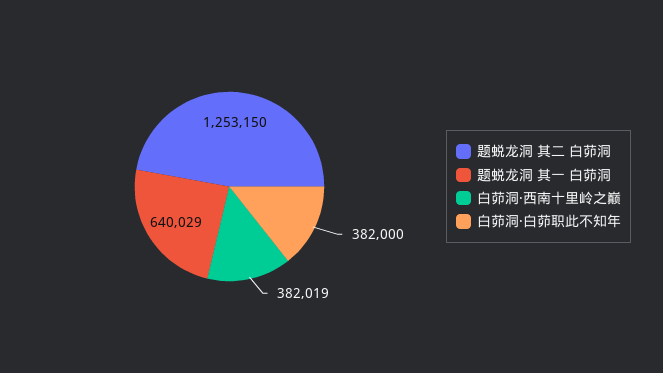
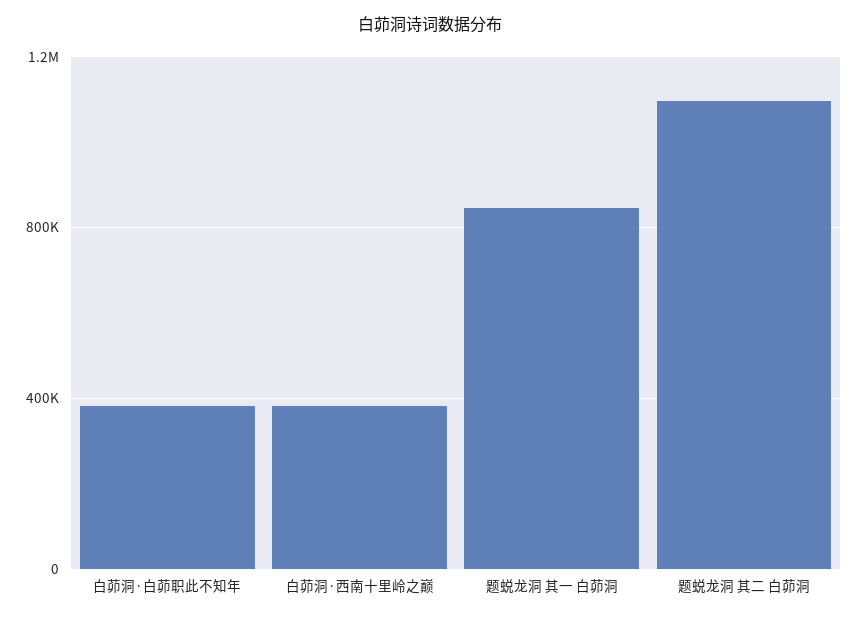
题蜕龙洞 其二 白茆洞: 1253150 -> 1100000
题蜕龙洞 其一 白茆洞: 640029 -> 850000

